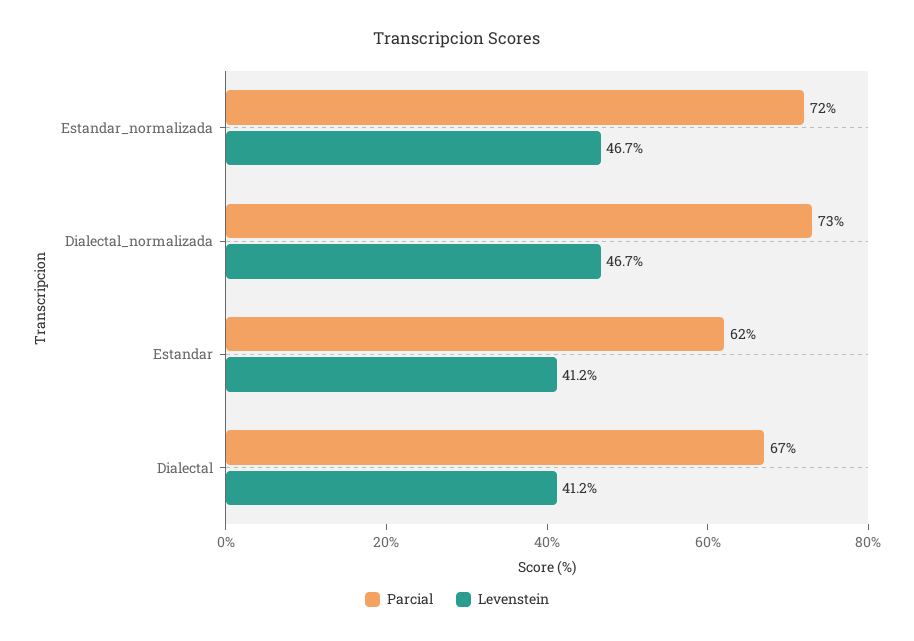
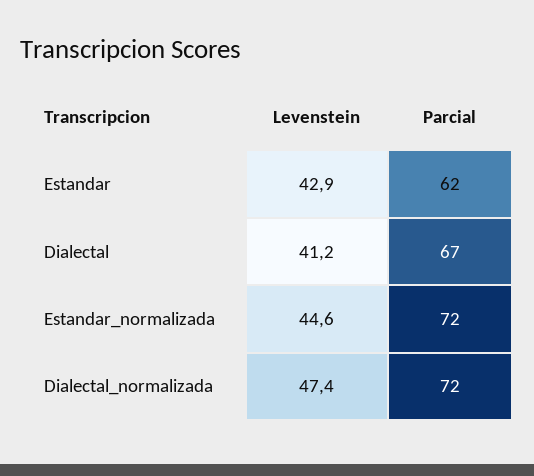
Levenstein, Estandar_normalizada: 46.7 -> 44.6
Parcial, Dialectal_normalizada: 73 -> 72
Levenstein, Dialectal_normalizada: 46.7 -> 47.4
Levenstein, Estandar: 41.2 -> 42.9

